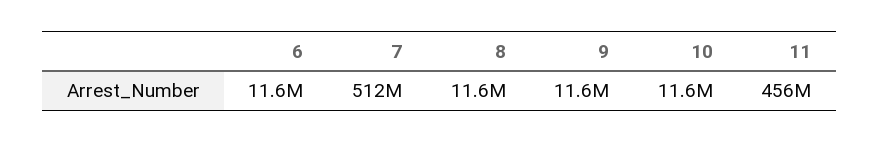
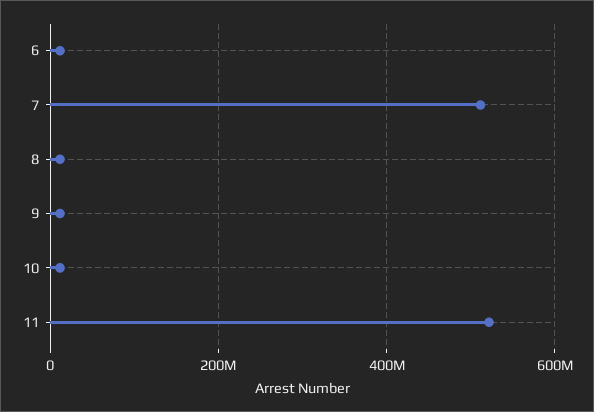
11: 456000000 -> 520000000

